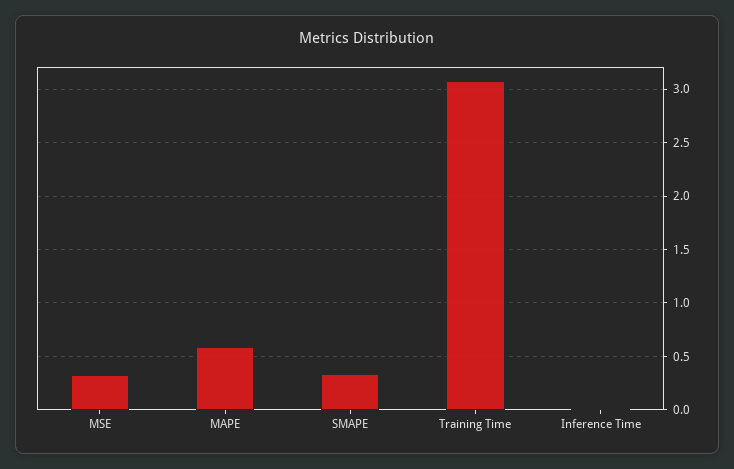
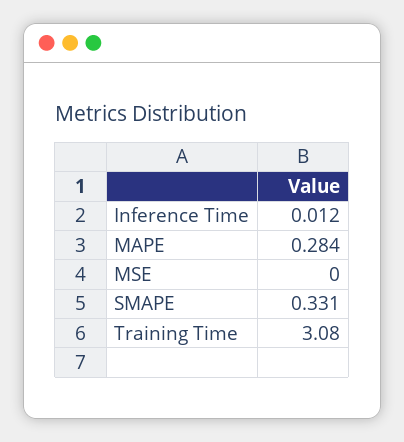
MSE: 0.3 -> 0
MAPE: 0.6 -> 0.284

